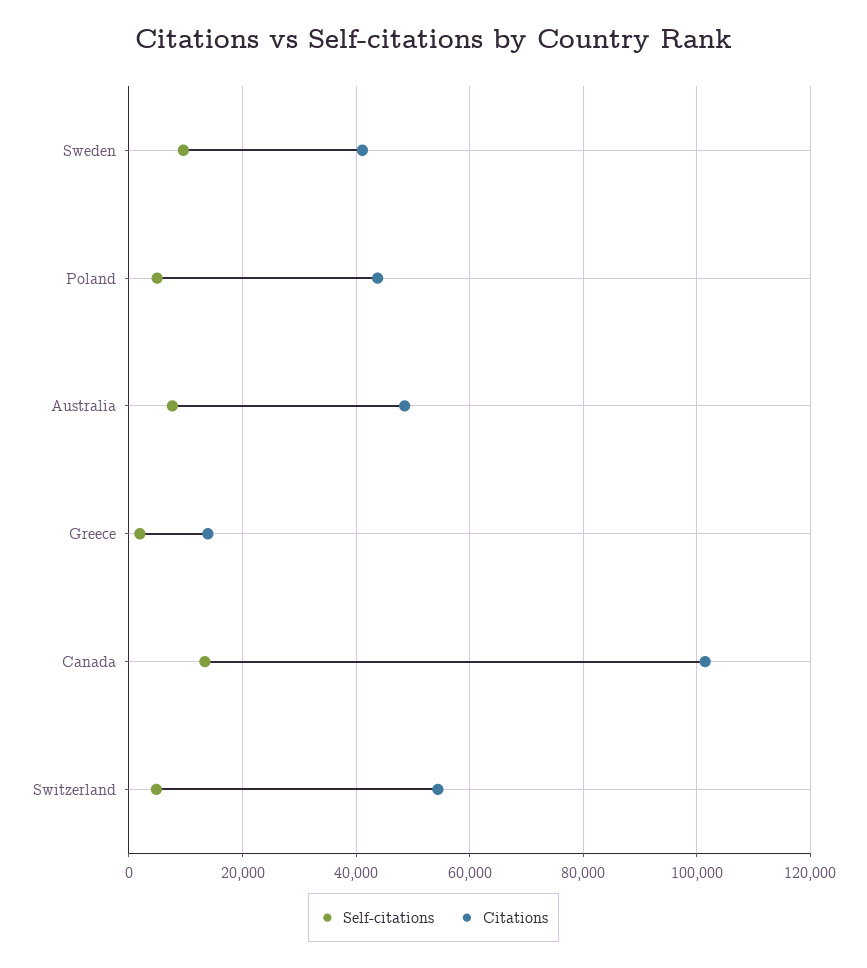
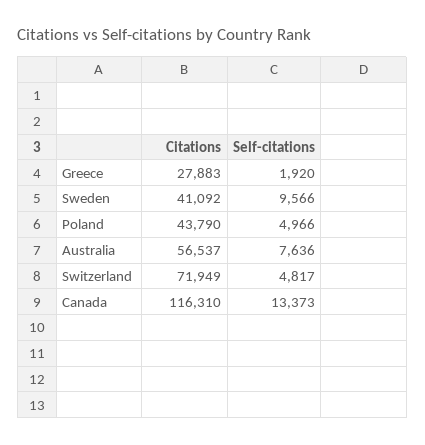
Citations, Australia: 48000 -> 56537
Citations, Greece: 14000 -> 27883
Citations, Canada: 102000 -> 116310
Citations, Switzerland: 54000 -> 71949

